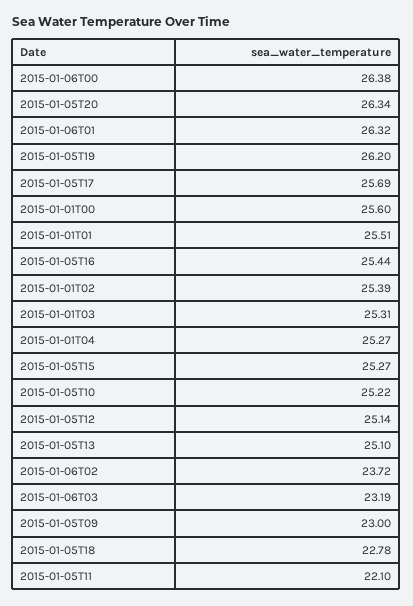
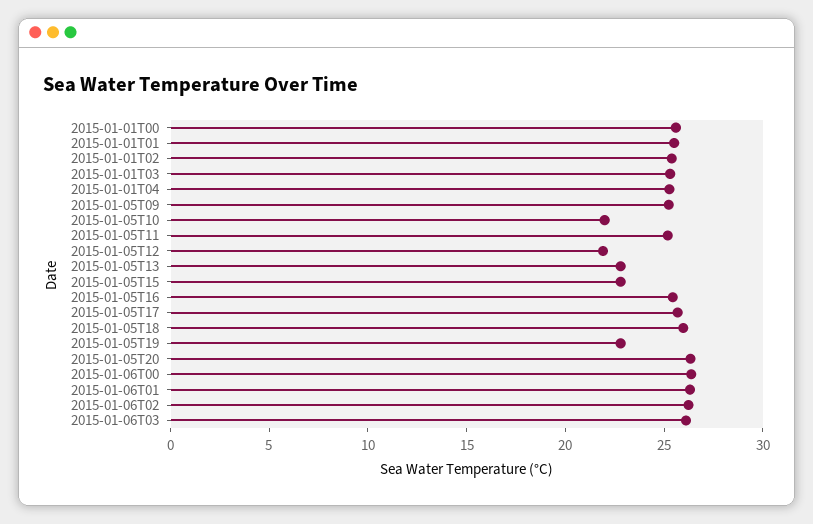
2015-01-05T19: 26.2 -> 23
2015-01-05T15: 25.27 -> 23
2015-01-05T10: 25.22 -> 22
2015-01-05T12: 25.14 -> 22
2015-01-05T13: 25.1 -> 23
2015-01-06T02: 23.72 -> 26
2015-01-06T03: 23.19 -> 26
2015-01-05T09: 23 -> 25
2015-01-05T18: 22.78 -> 26
2015-01-05T11: 22.1 -> 25

